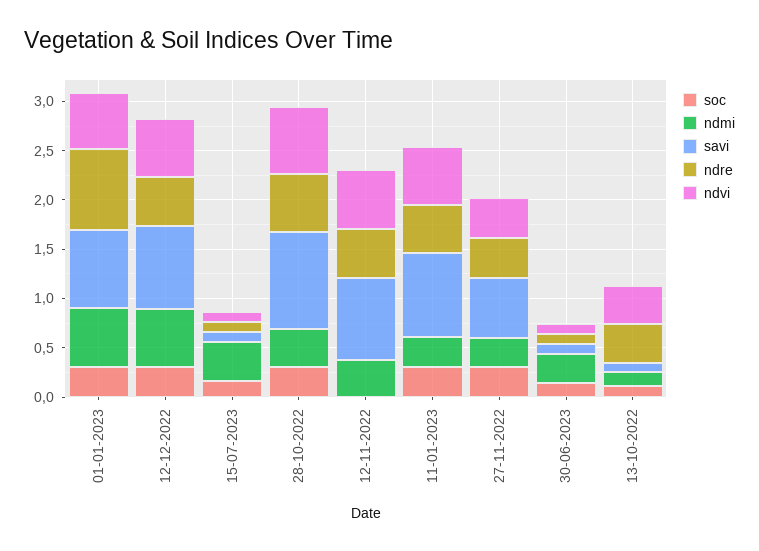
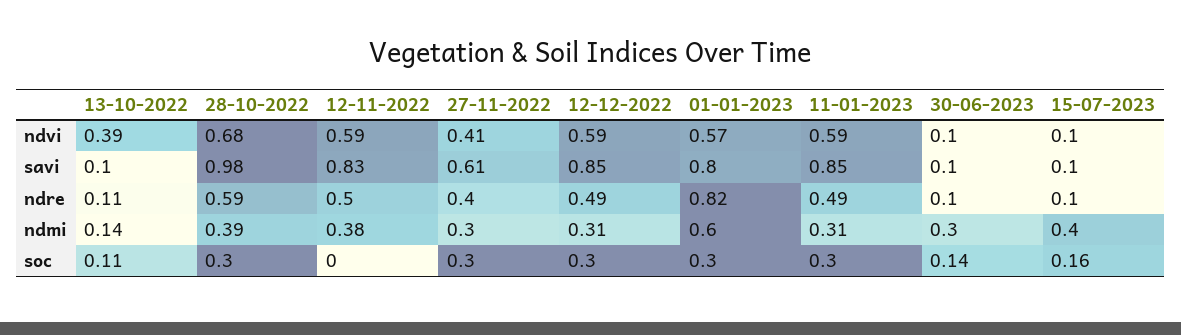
ndmi, 12-12-2022: 0.6 -> 0.31
ndre, 13-10-2022: 0.4 -> 0.11

